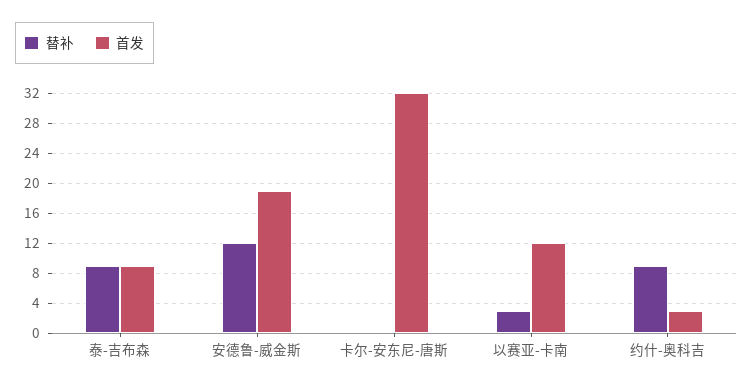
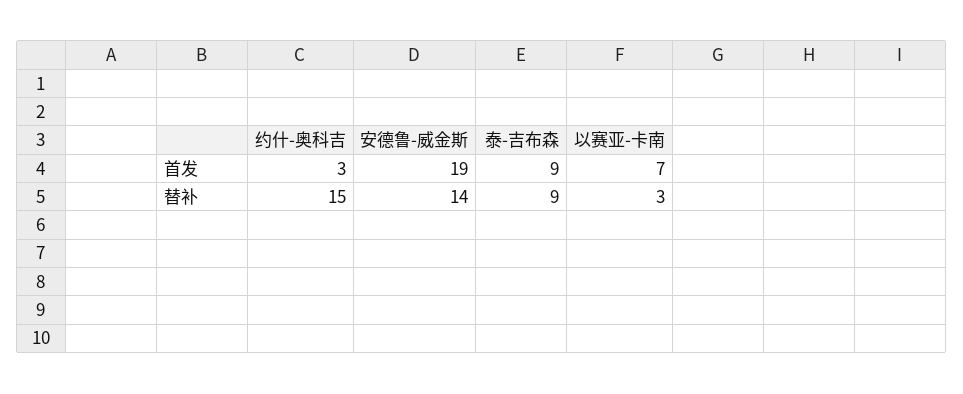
替补, 安德鲁-威金斯: 12 -> 14
替补, 卡尔-安东尼-唐斯: 0 -> none
首发, 卡尔-安东尼-唐斯: 32 -> none
首发, 以赛亚-卡南: 12 -> 7
替补, 约什-奥科吉: 9 -> 15

